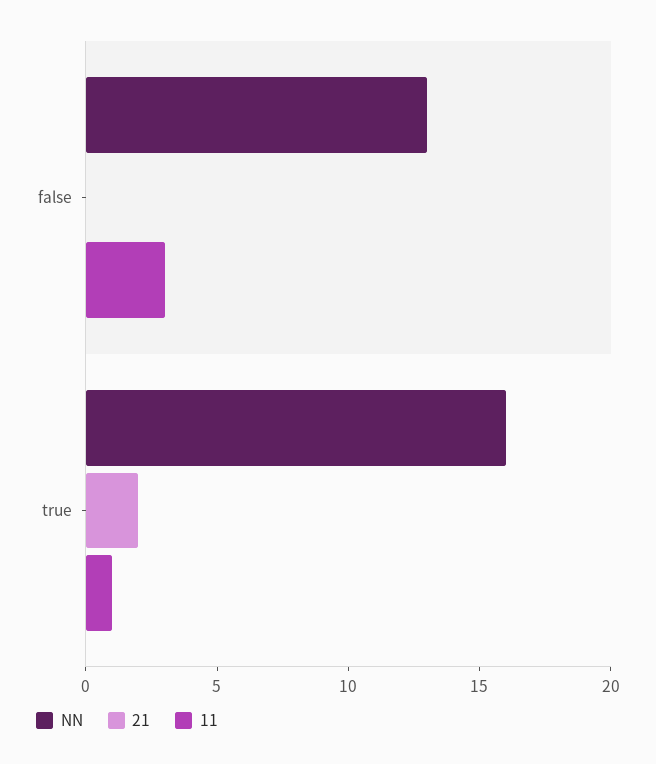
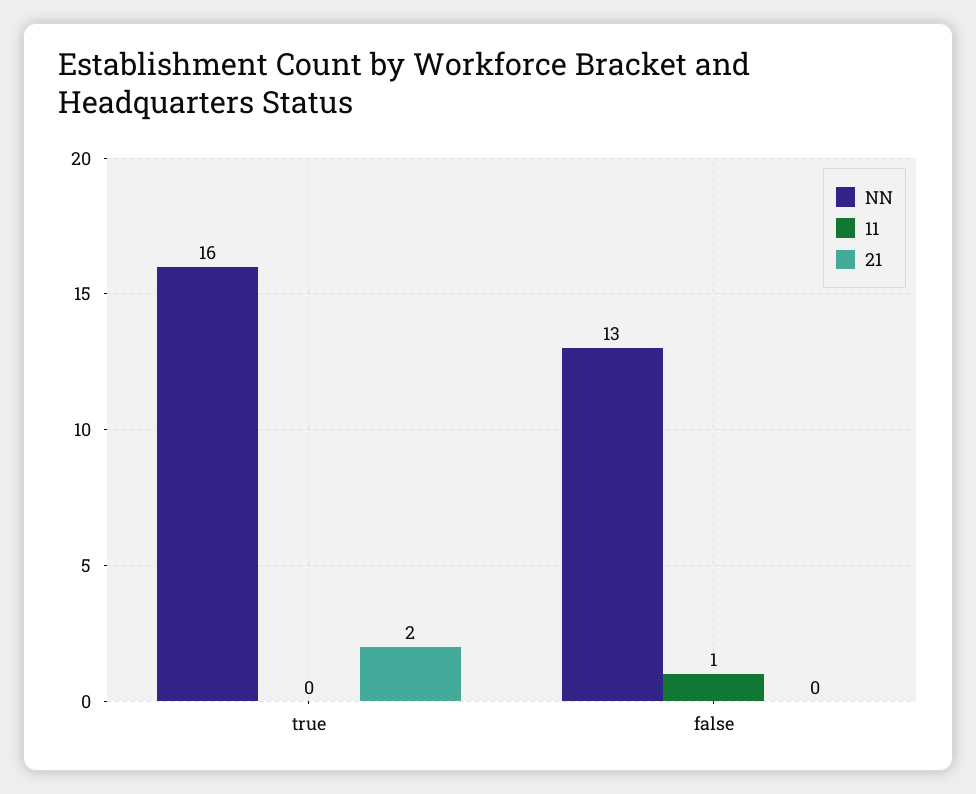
11, false: 3 -> 1
11, true: 1 -> 0

